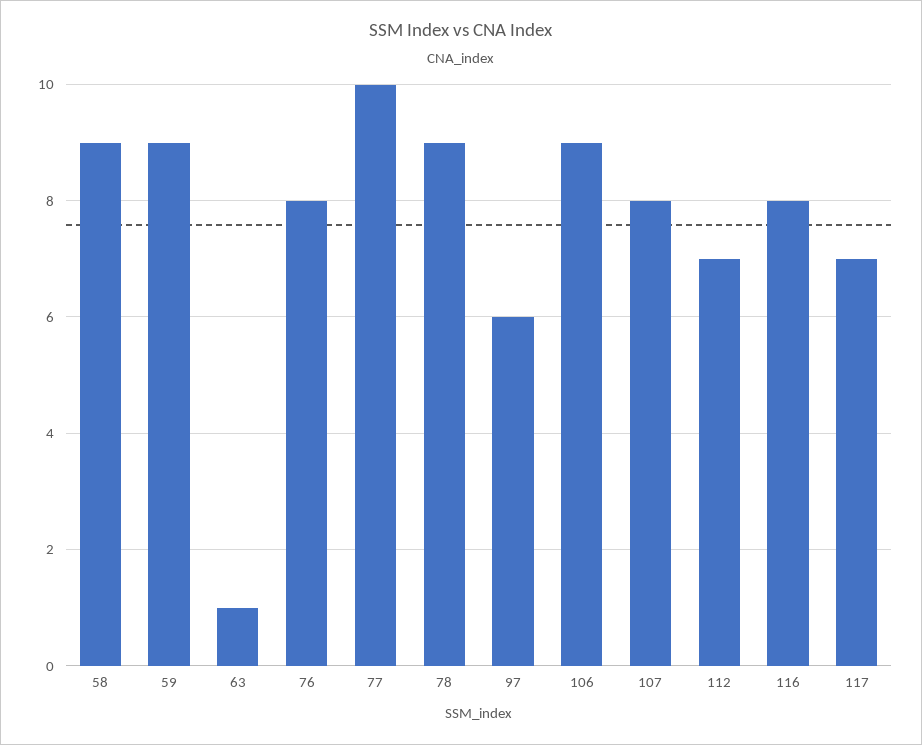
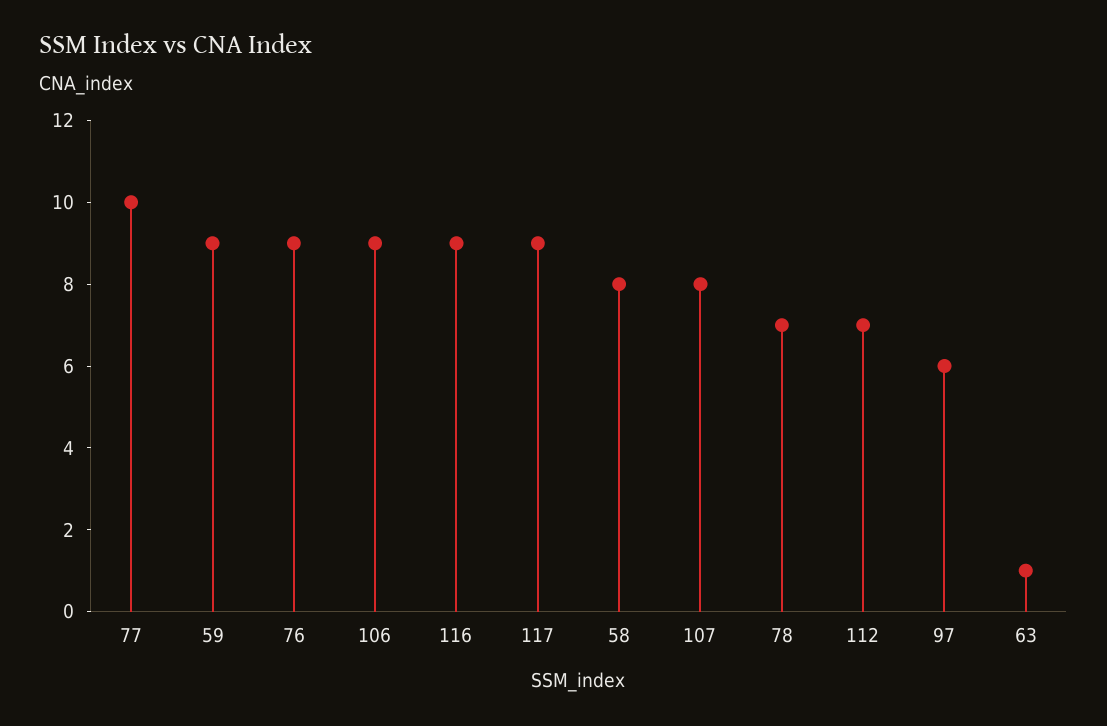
58: 9 -> 8
76: 8 -> 9
78: 9 -> 7
116: 8 -> 9
117: 7 -> 9

